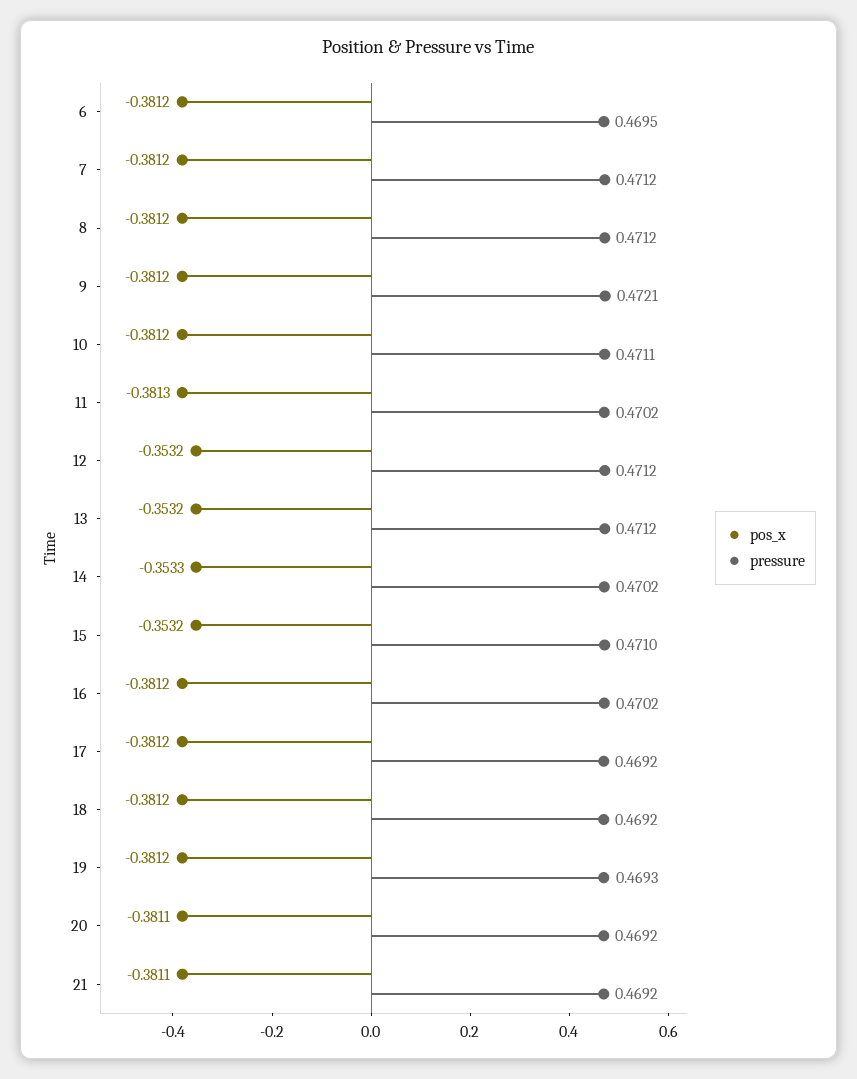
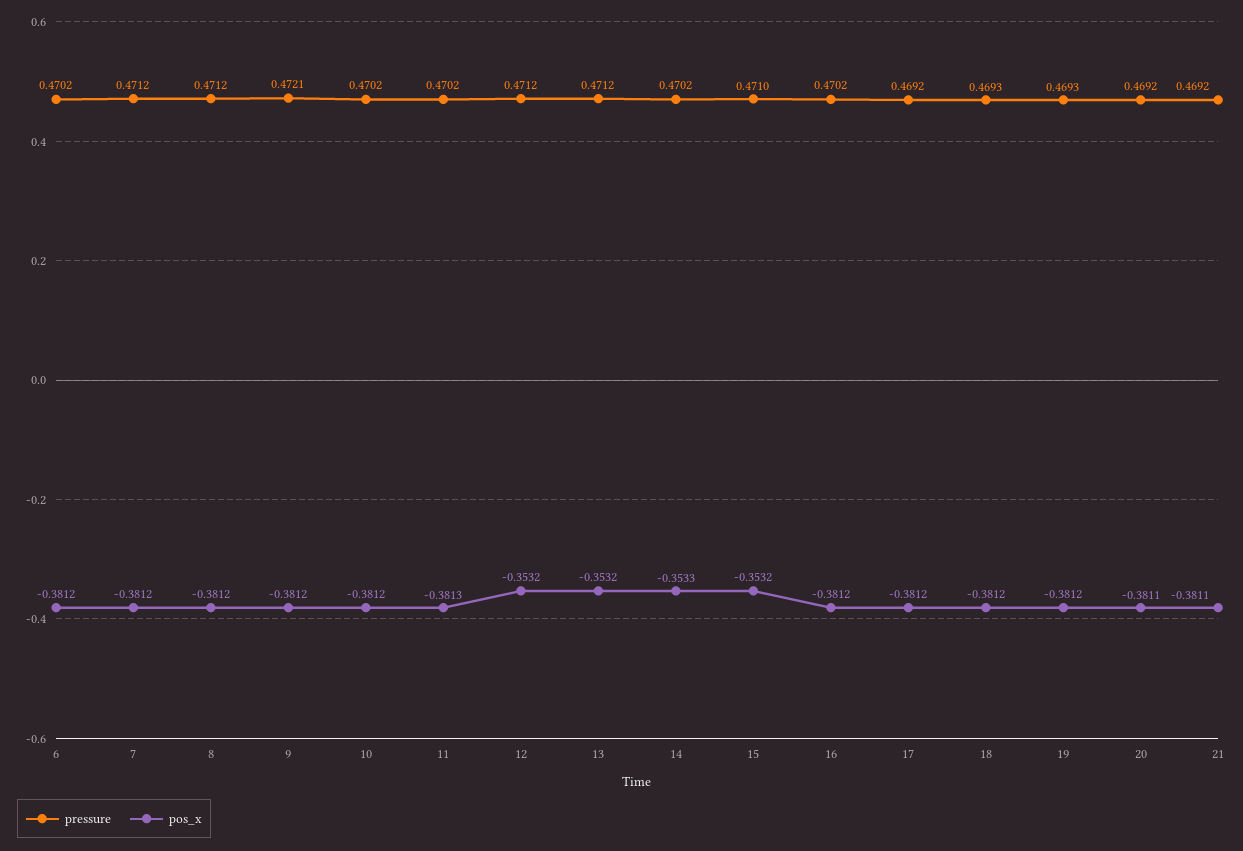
pressure, 6: 0.4695 -> 0.4702
pressure, 10: 0.4711 -> 0.4702
pressure, 18: 0.4692 -> 0.4693

